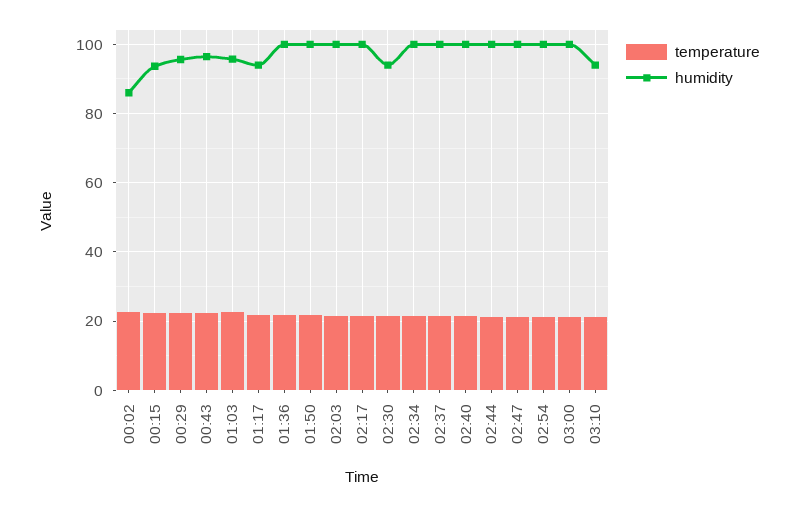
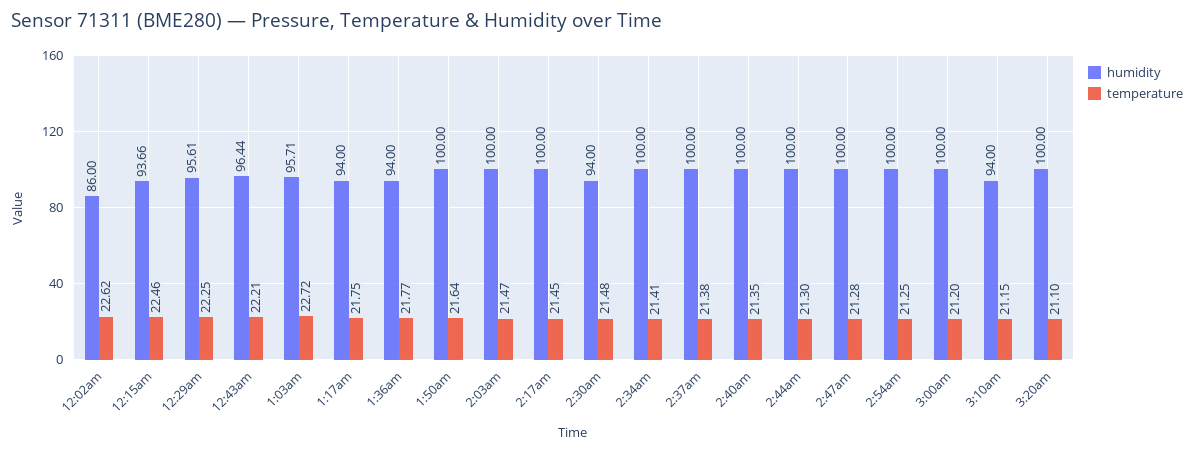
humidity, 01:36: 100 -> 94
humidity, 3:20am: none -> 100
temperature, 3:20am: none -> 21.1

